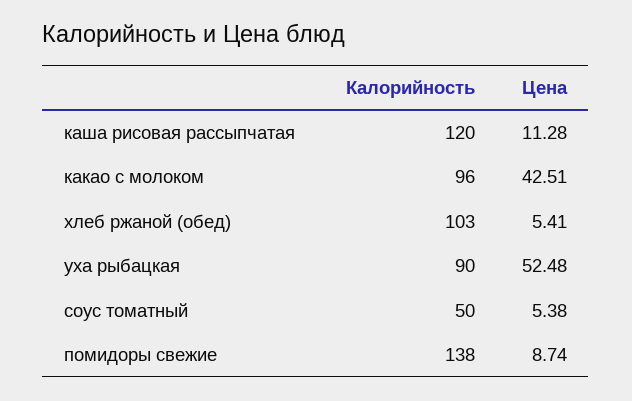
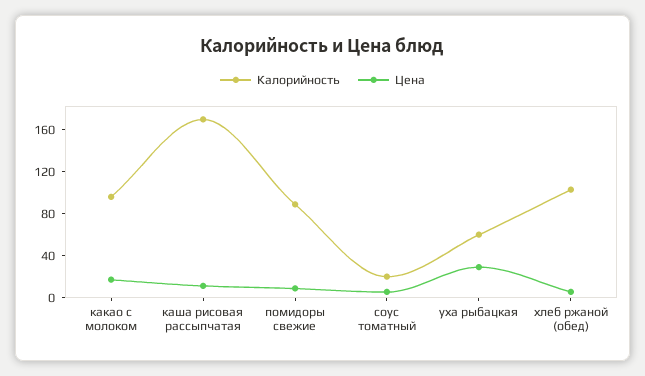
Калорийность, каша рисовая рассыпчатая: 120 -> 170
Цена, какао с молоком: 42.51 -> 20
Калорийность, уха рыбацкая: 90 -> 60
Цена, уха рыбацкая: 52.48 -> 30
Калорийность, соус томатный: 50 -> 20
Калорийность, помидоры свежие: 138 -> 90

